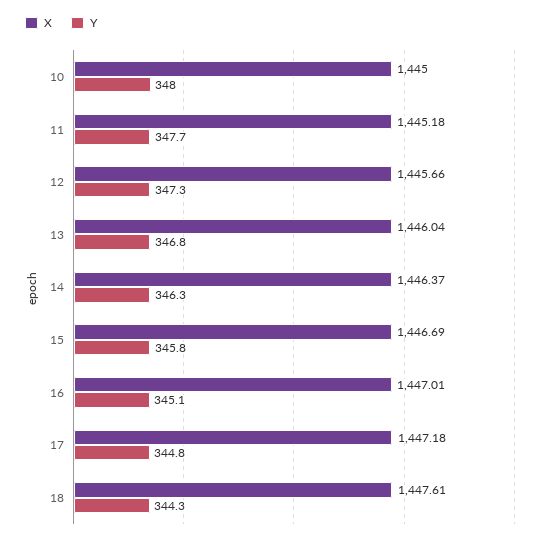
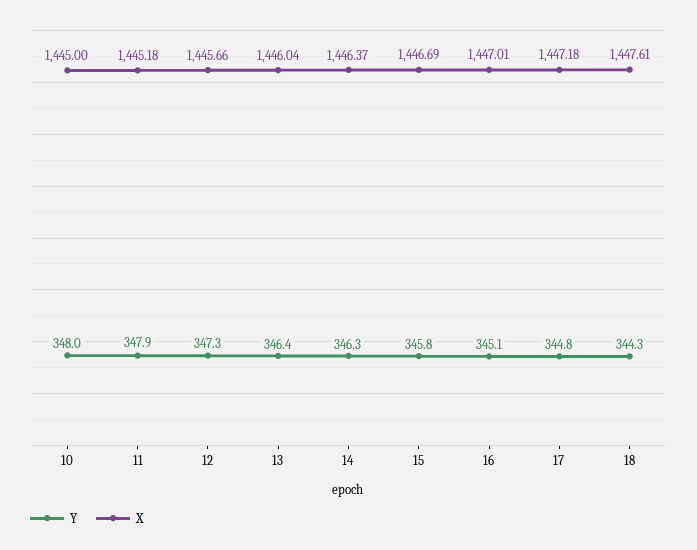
Y, 11: 347.7 -> 347.9
Y, 13: 346.8 -> 346.4

